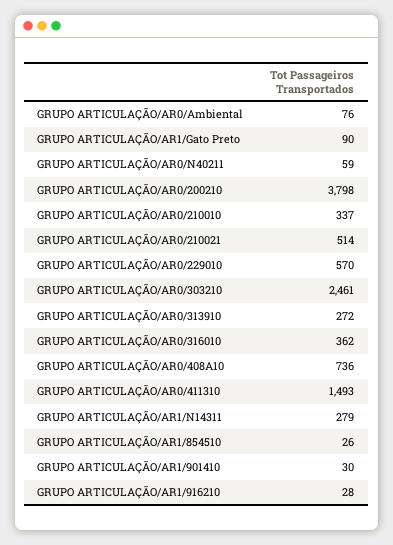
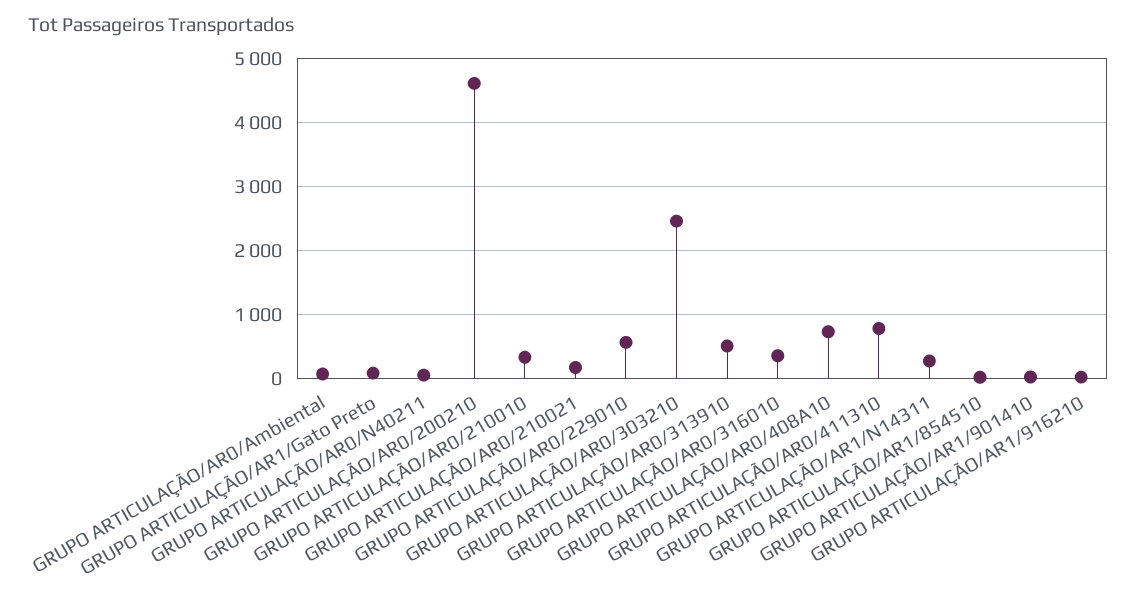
GRUPO ARTICULAÇÃO/AR0/200210: 3798 -> 4600
GRUPO ARTICULAÇÃO/AR0/210021: 514 -> 200
GRUPO ARTICULAÇÃO/AR0/313910: 272 -> 500
GRUPO ARTICULAÇÃO/AR0/411310: 1493 -> 800

